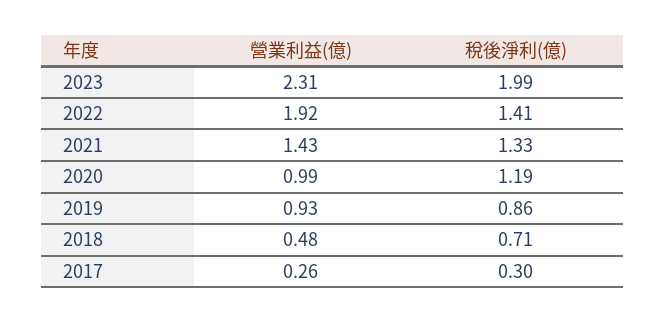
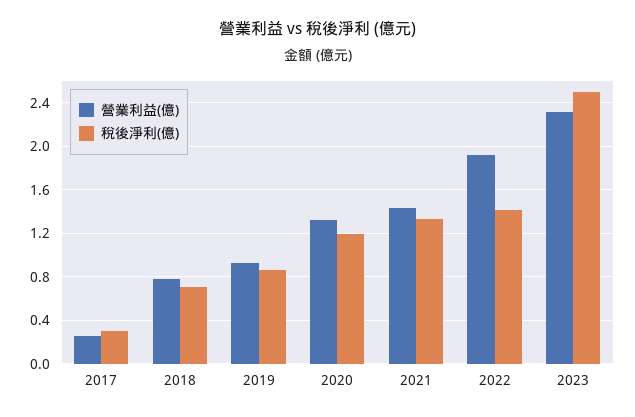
稅後淨利(億), 2023: 1.99 -> 2.5
營業利益(億), 2020: 0.99 -> 1.3
營業利益(億), 2018: 0.48 -> 0.8

